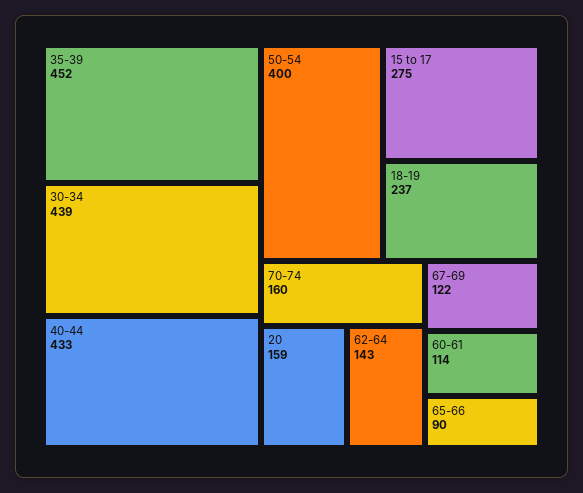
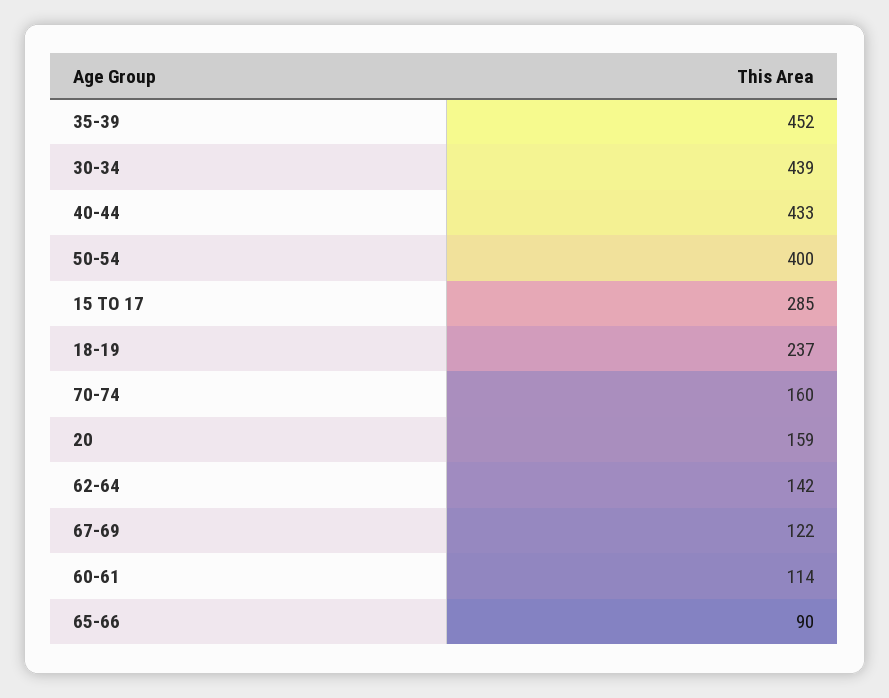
15 to 17: 275 -> 285
62-64: 143 -> 142

